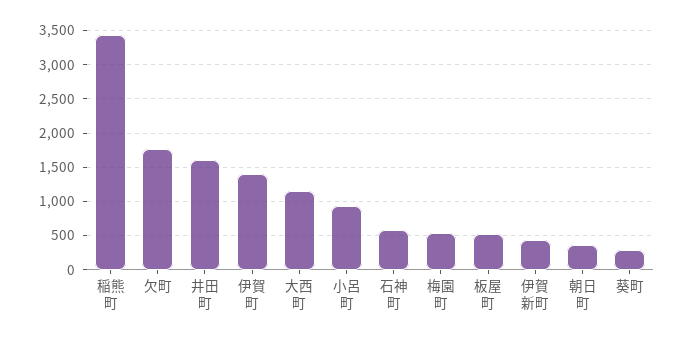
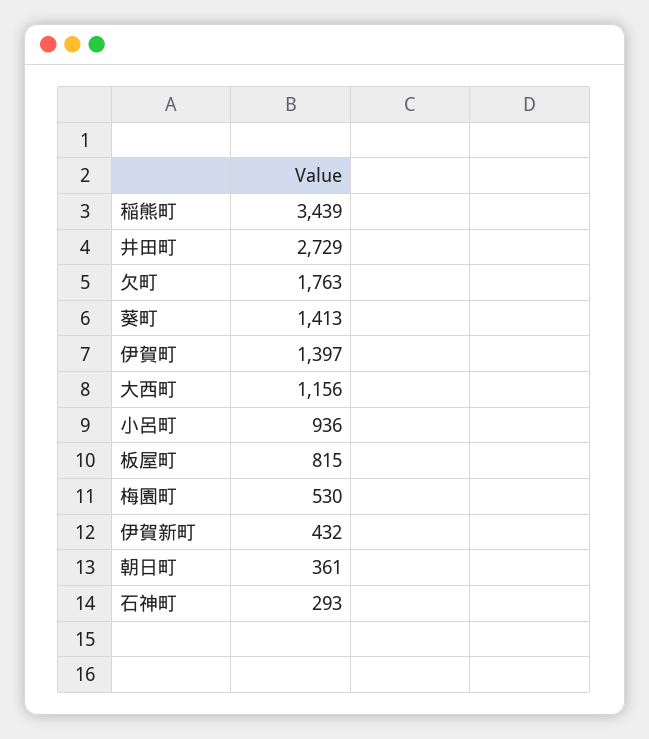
井田町: 1600 -> 2729
石神町: 600 -> 293
板屋町: 500 -> 815
葵町: 300 -> 1413

